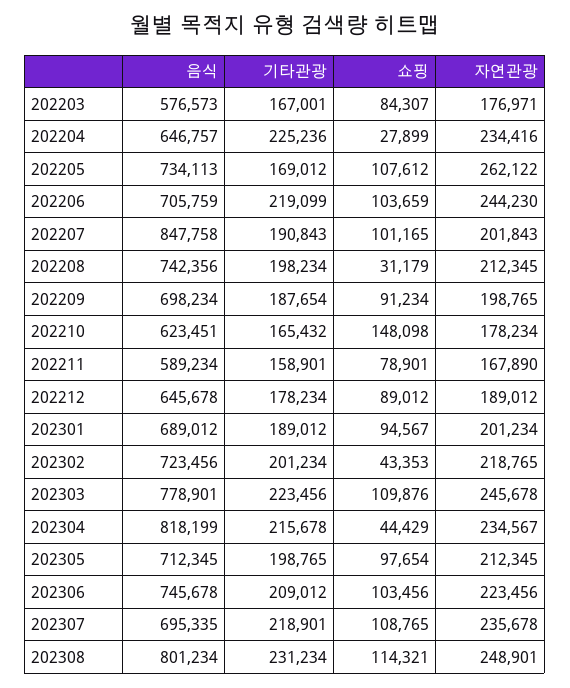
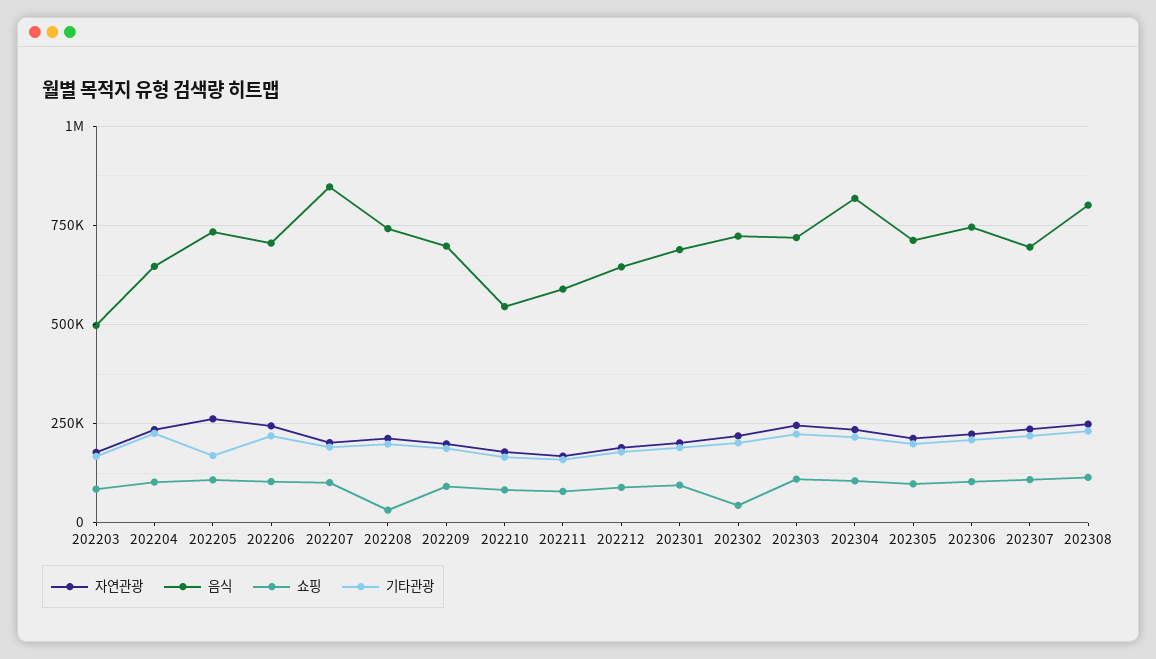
음식, 202203: 576573 -> 500000
쇼핑, 202204: 27899 -> 100000
음식, 202210: 623451 -> 550000
쇼핑, 202210: 148098 -> 75000
음식, 202303: 778901 -> 725000
쇼핑, 202304: 44429 -> 100000

